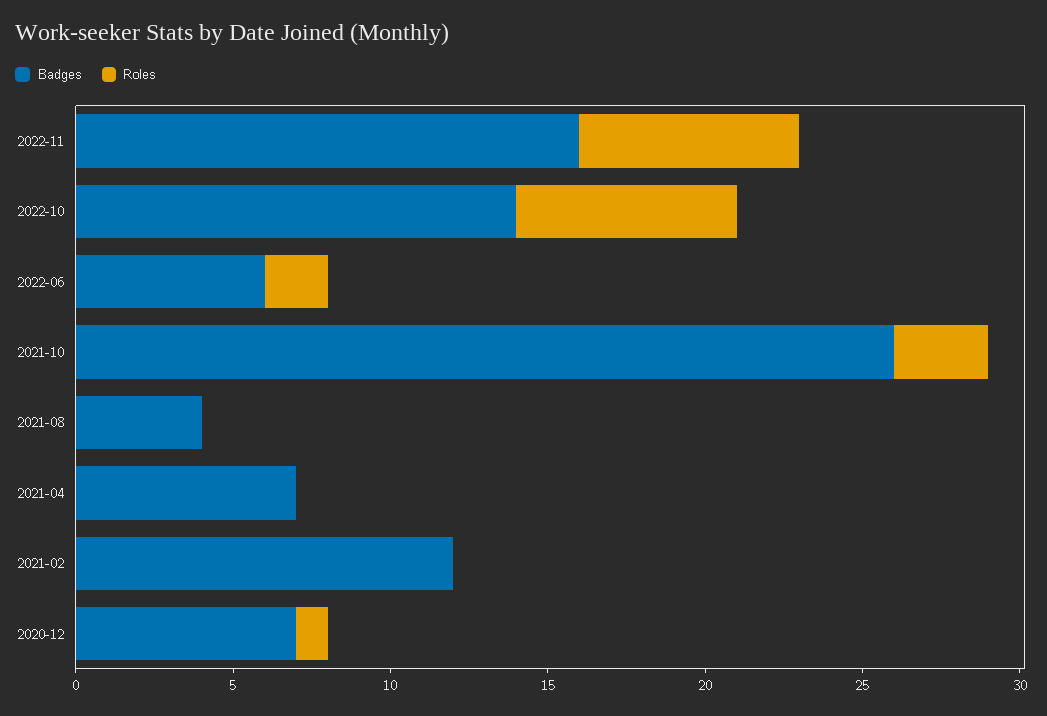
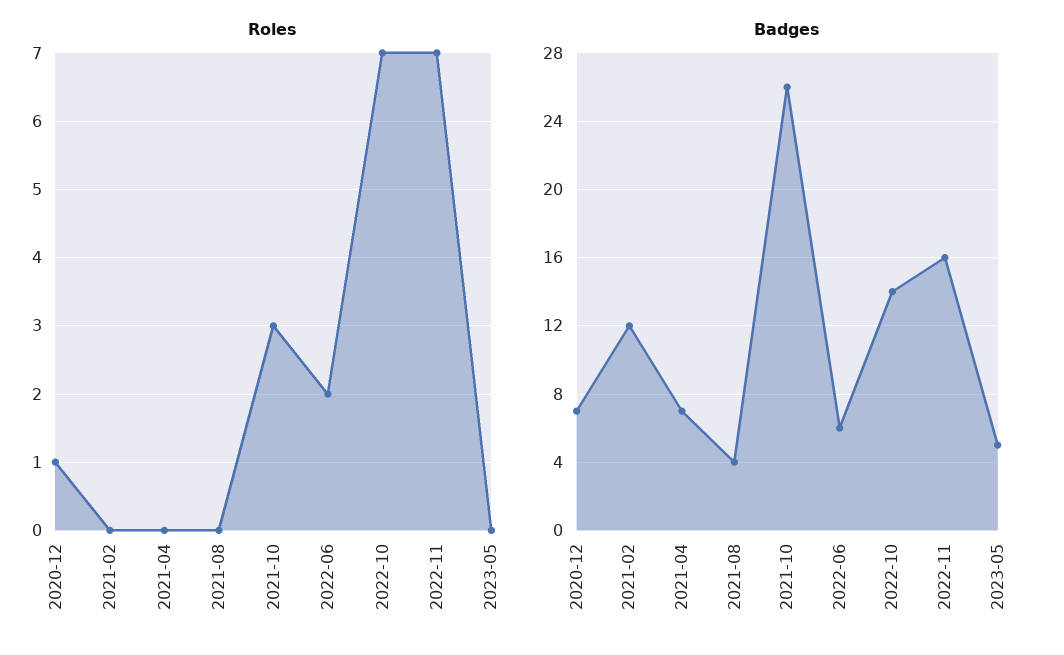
Roles, 2023-05: none -> 0
Badges, 2023-05: none -> 5

